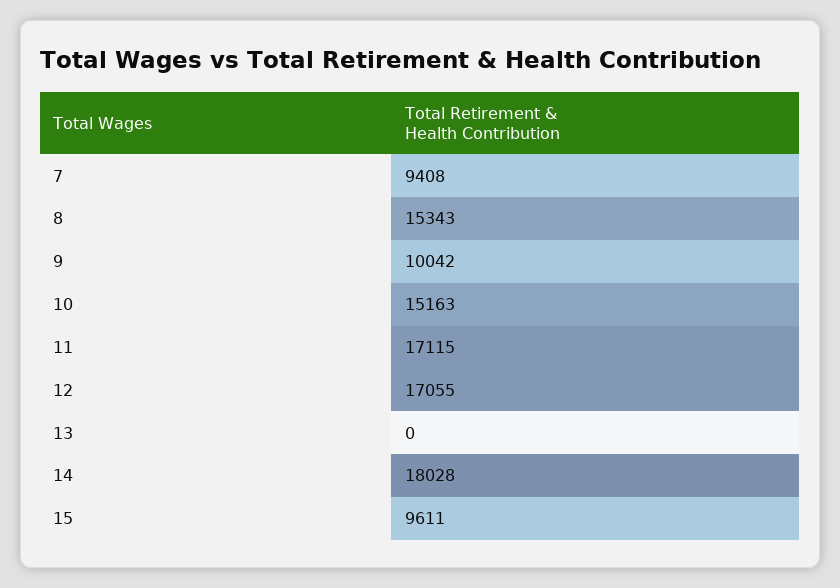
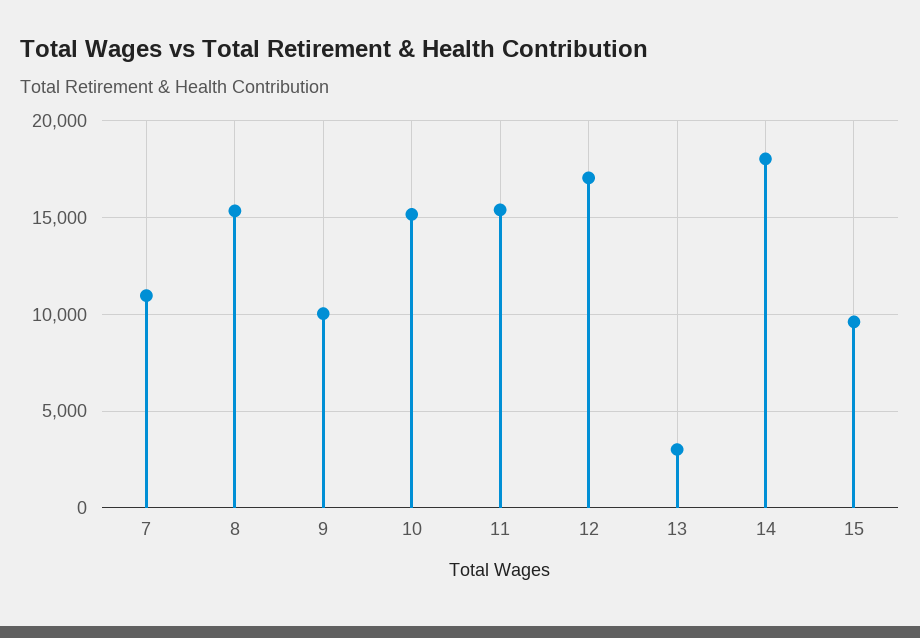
7: 9408 -> 11000
11: 17115 -> 15500
13: 0 -> 3000

